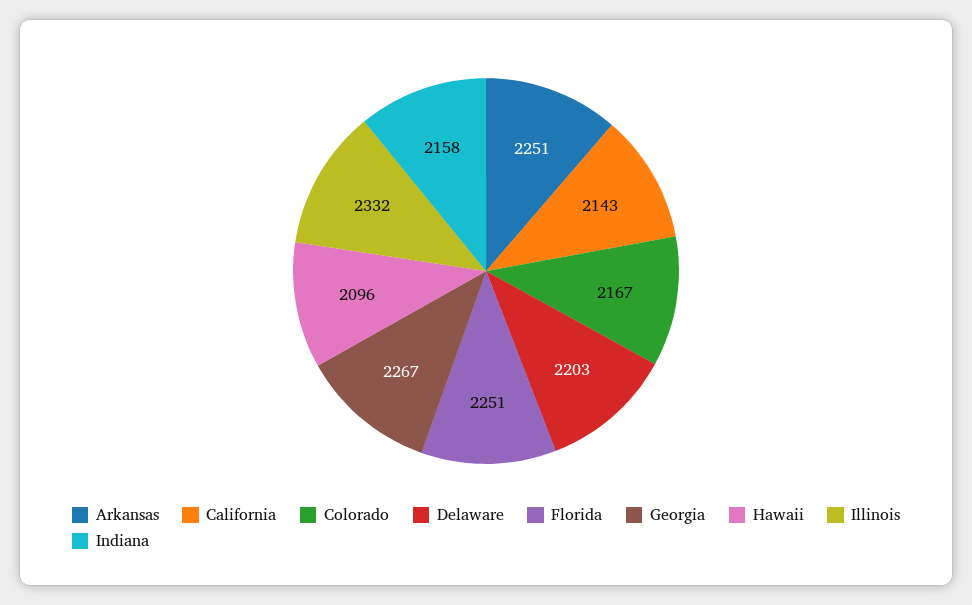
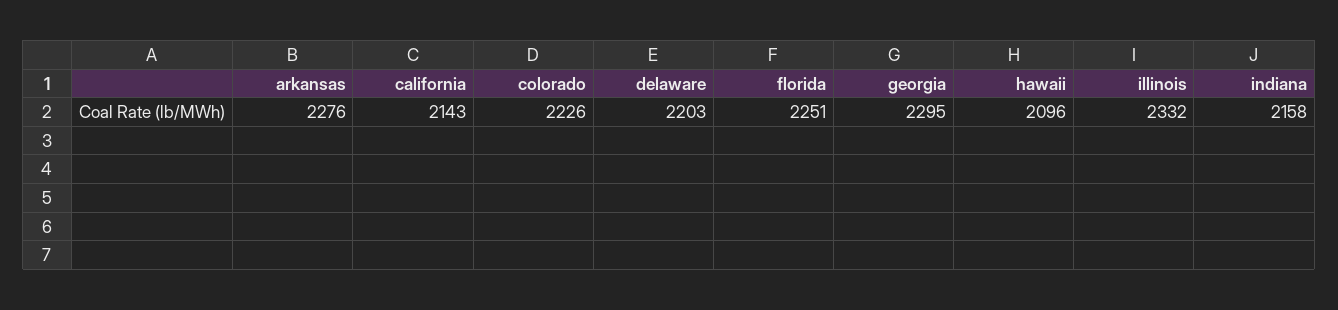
Arkansas: 2251 -> 2276
Colorado: 2167 -> 2226
Georgia: 2267 -> 2295

